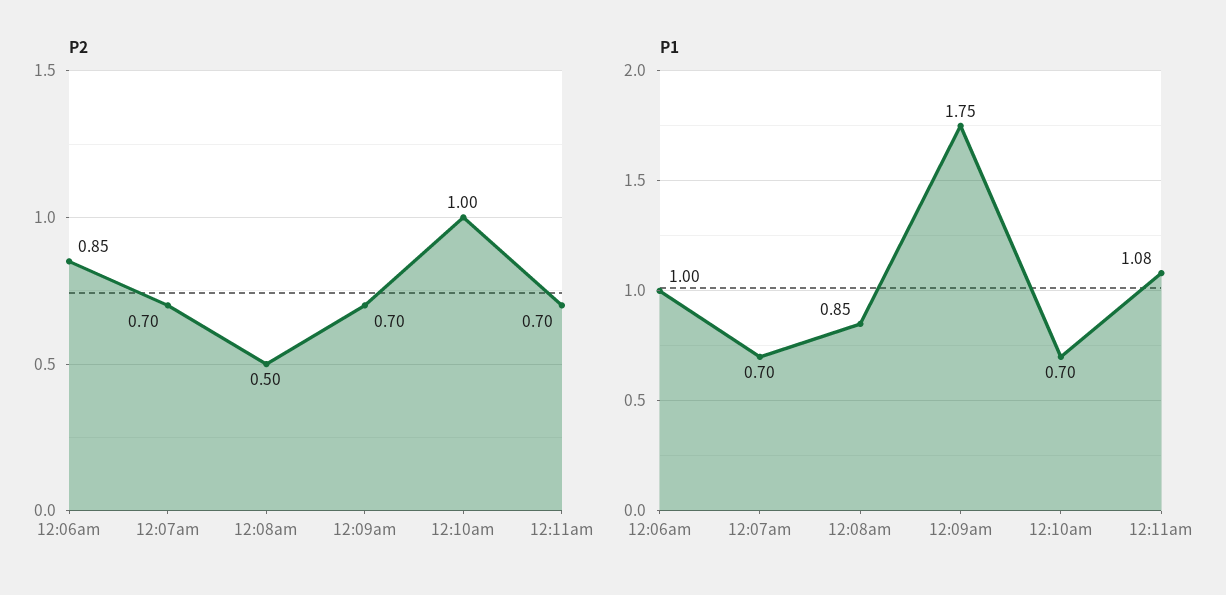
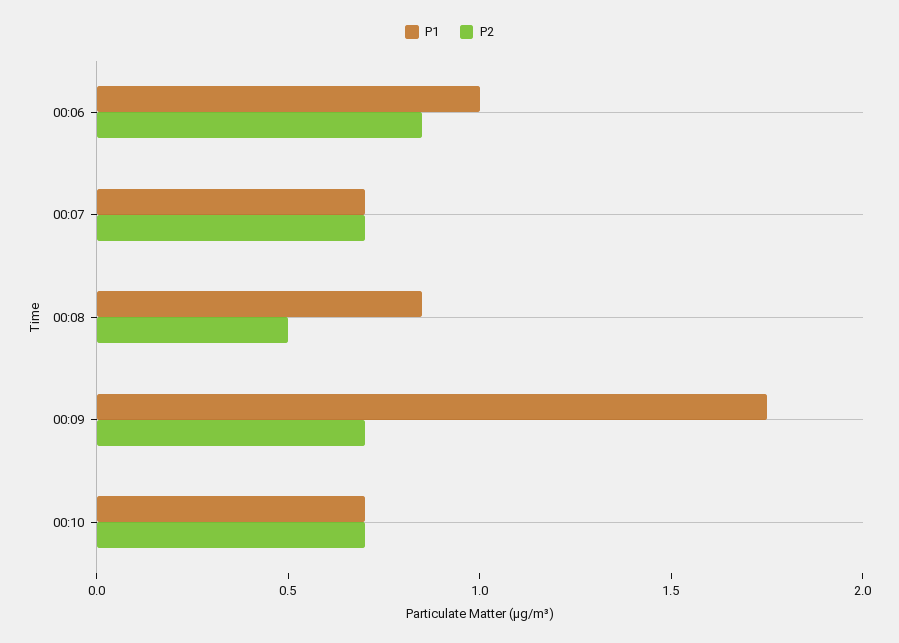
P2, 12:10am: 1 -> 0.7
P2, 12:11am: 0.7 -> none
P1, 12:11am: 1.08 -> none

